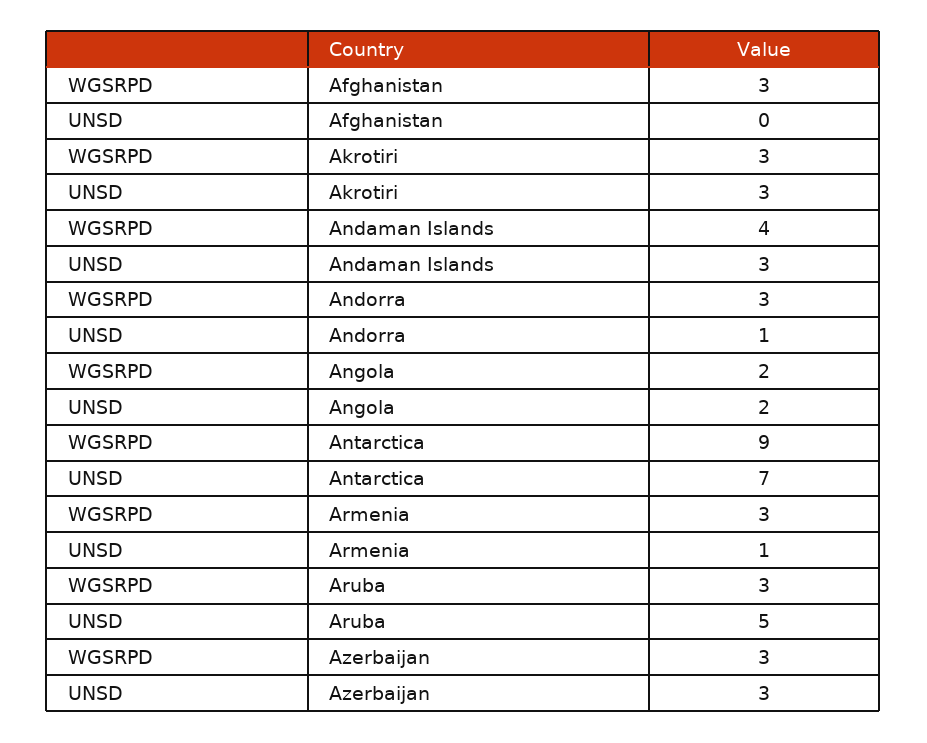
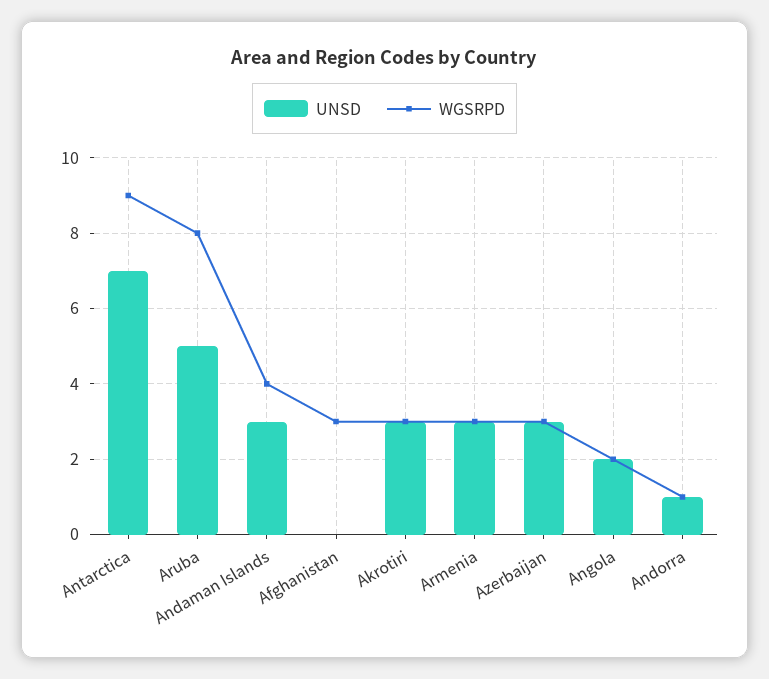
WGSRPD, Andorra: 3 -> 1
UNSD, Armenia: 1 -> 3
WGSRPD, Aruba: 3 -> 8

